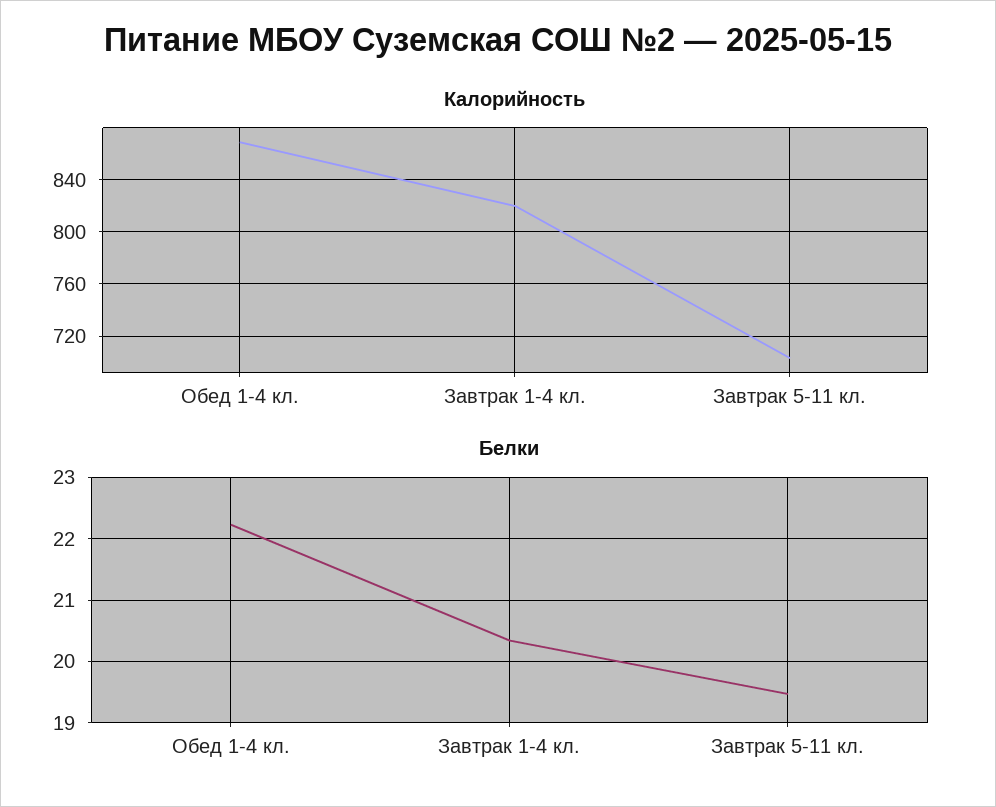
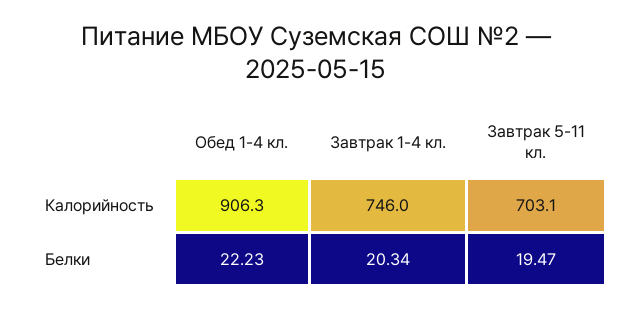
Калорийность, Обед 1-4 кл.: 870 -> 906.3
Калорийность, Завтрак 1-4 кл.: 820 -> 746

